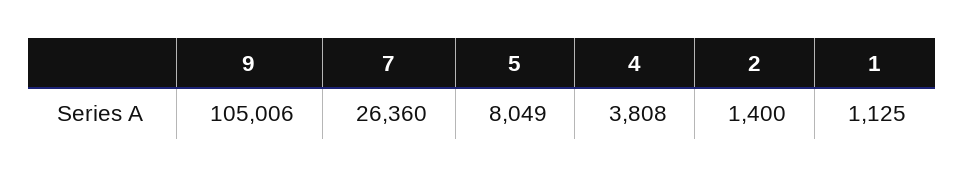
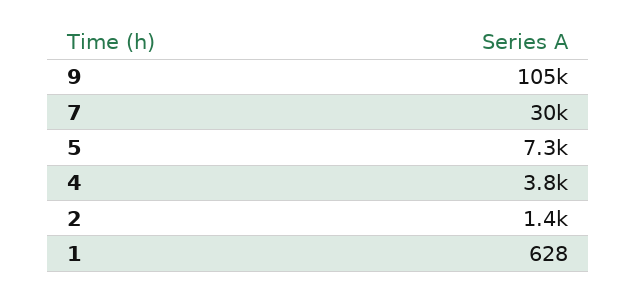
7: 26360 -> 30000
5: 8049 -> 7300
1: 1125 -> 628

